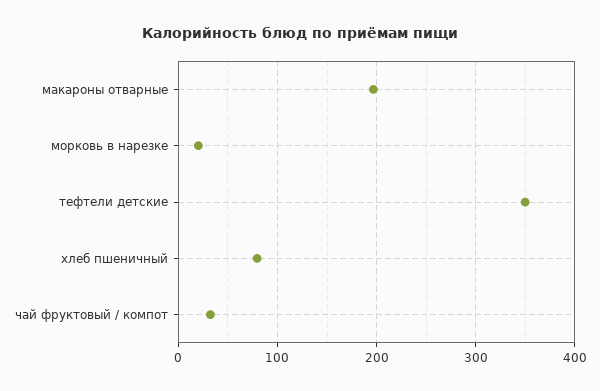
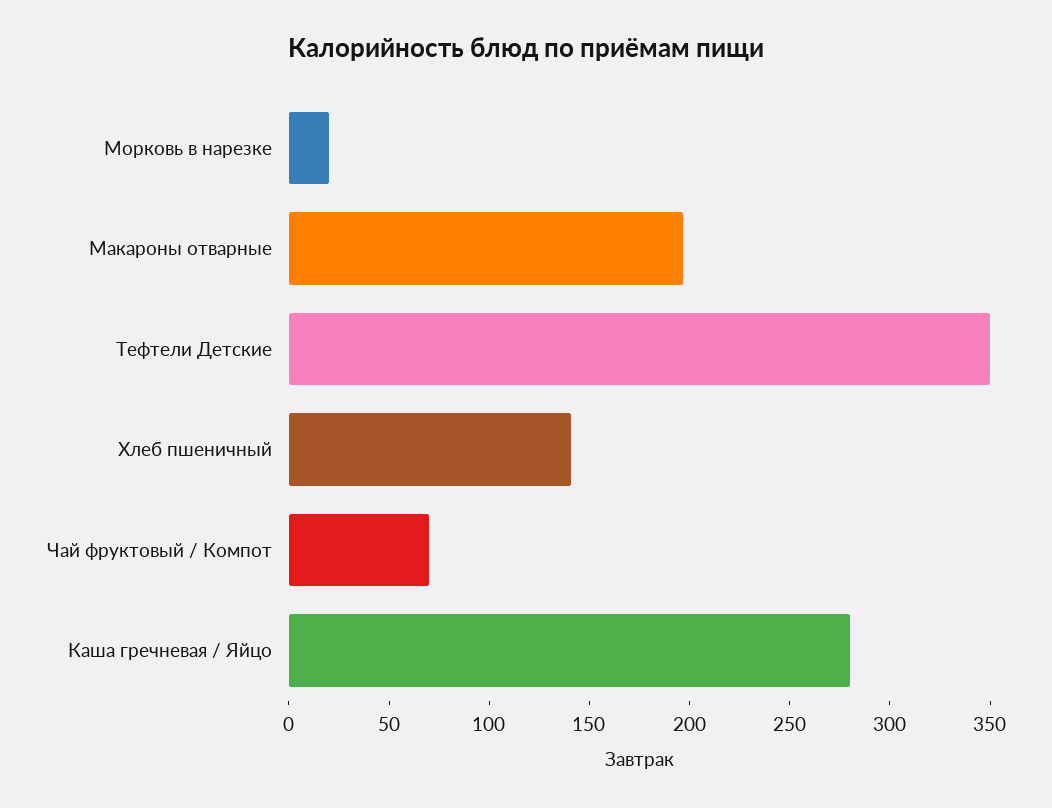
хлеб пшеничный: 80 -> 140
чай фруктовый / компот: 30 -> 70
Каша гречневая / Яйцо: none -> 280

